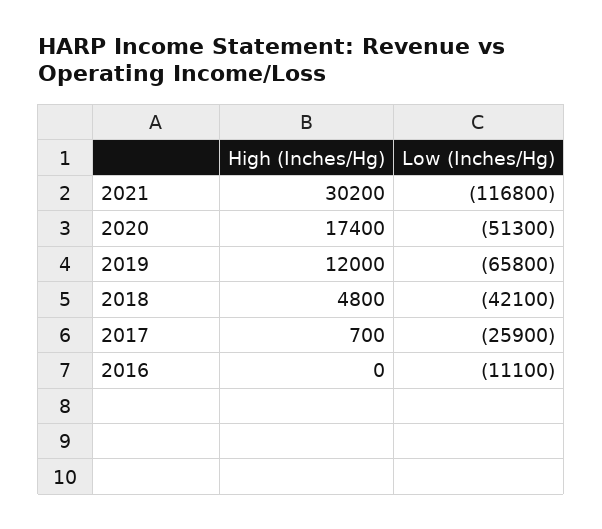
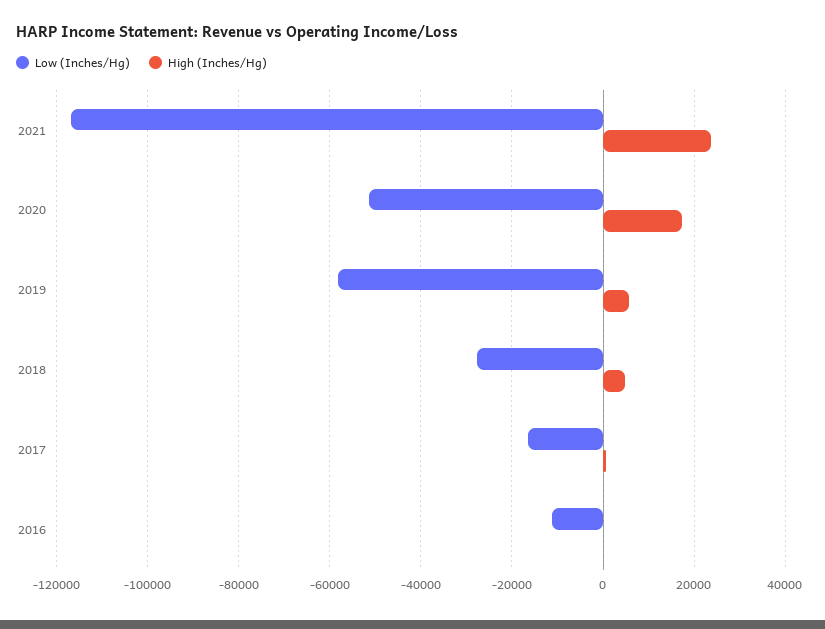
High (Inches/Hg), 2021: 30200 -> 24000
High (Inches/Hg), 2019: 12000 -> 6000
Low (Inches/Hg), 2019: -65800 -> -58000
Low (Inches/Hg), 2018: -42100 -> -28000
Low (Inches/Hg), 2017: -25900 -> -16000

